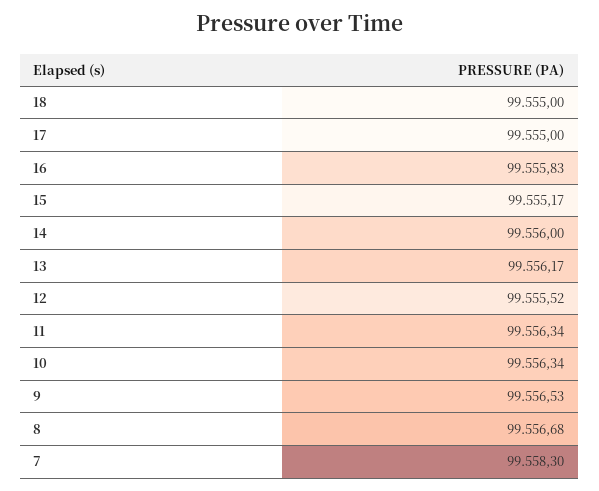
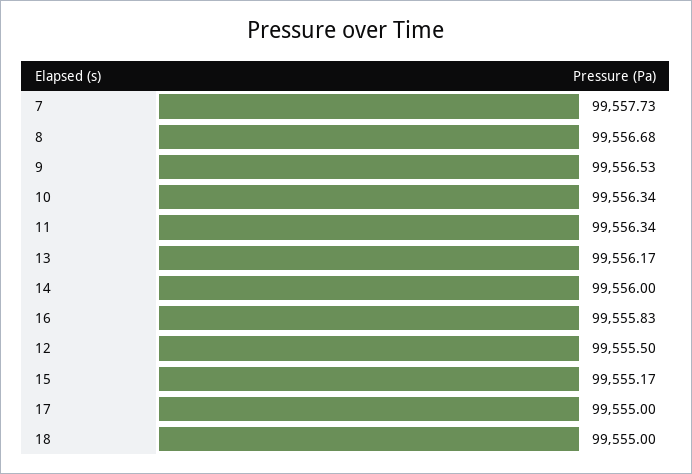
12: 99555.52 -> 99555.5
7: 99558.3 -> 99557.73

